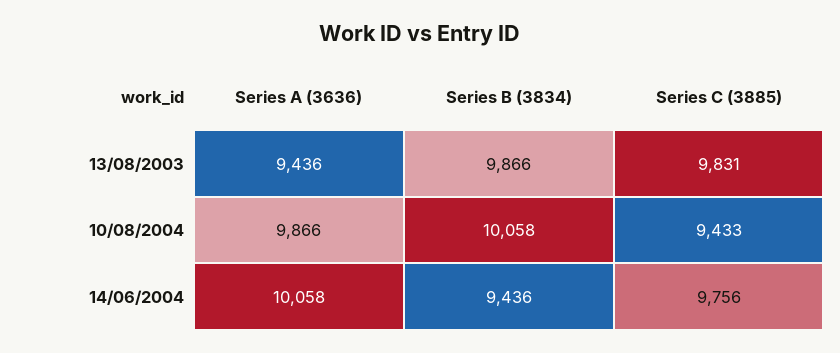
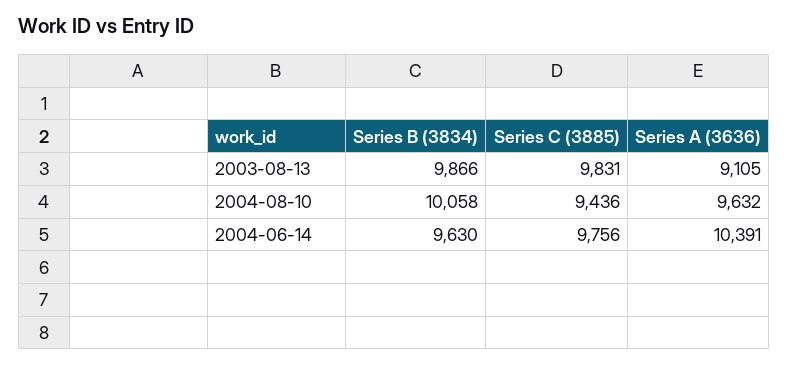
Series A (3636), 13/08/2003: 9436 -> 9105
Series A (3636), 10/08/2004: 9866 -> 9632
Series C (3885), 10/08/2004: 9433 -> 9436
Series A (3636), 14/06/2004: 10058 -> 10391
Series B (3834), 14/06/2004: 9436 -> 9630

